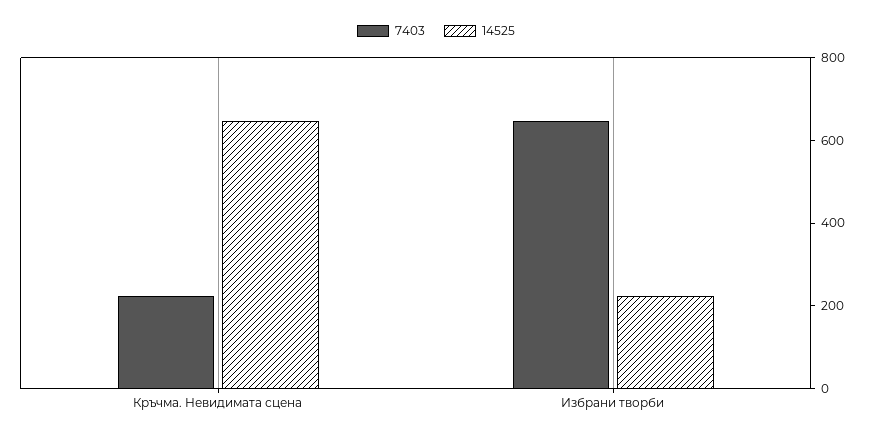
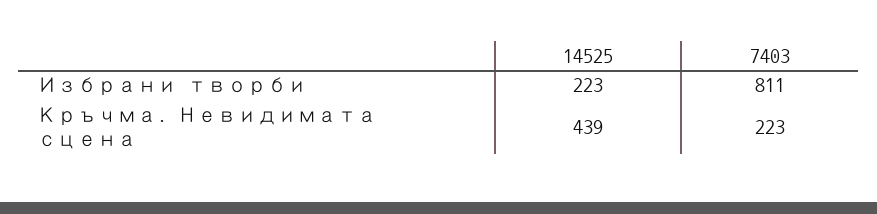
14525, Кръчма. Невидимата сцена: 650 -> 439
7403, Избрани творби: 650 -> 811

